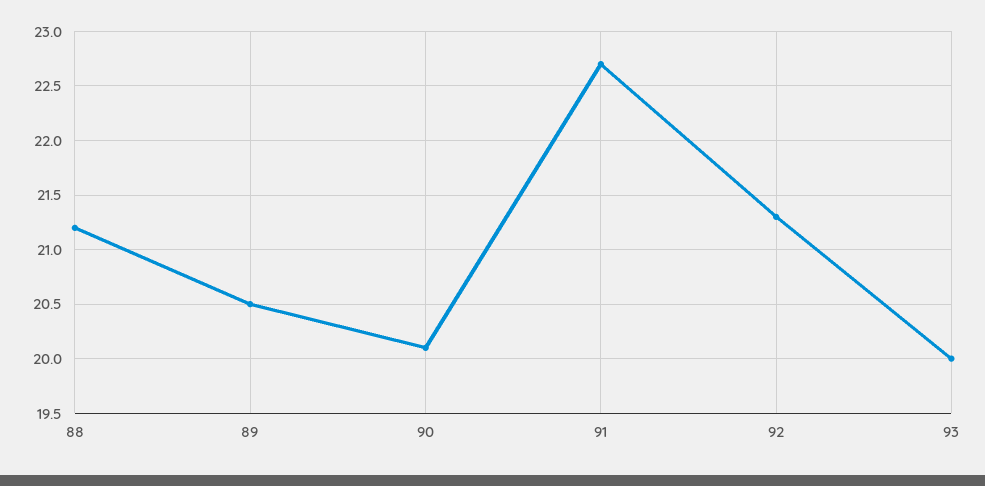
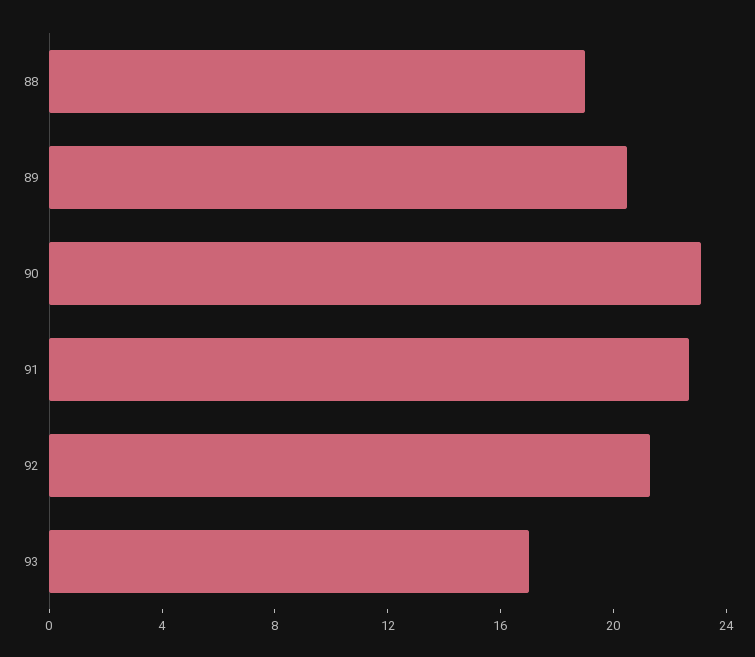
88: 21.2 -> 19
90: 20.1 -> 23
93: 20 -> 17

